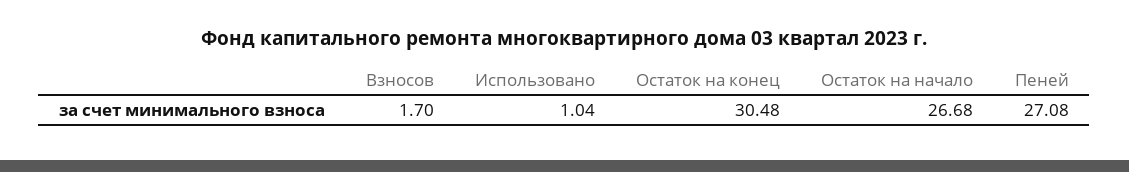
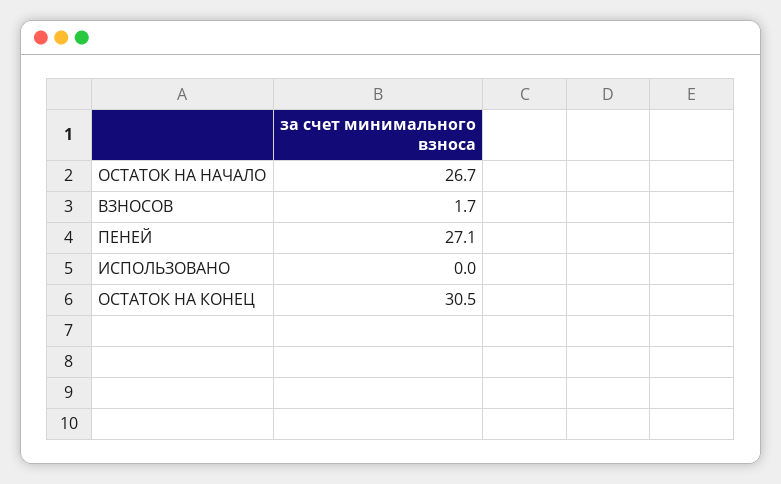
Использовано: 1.04 -> 0

